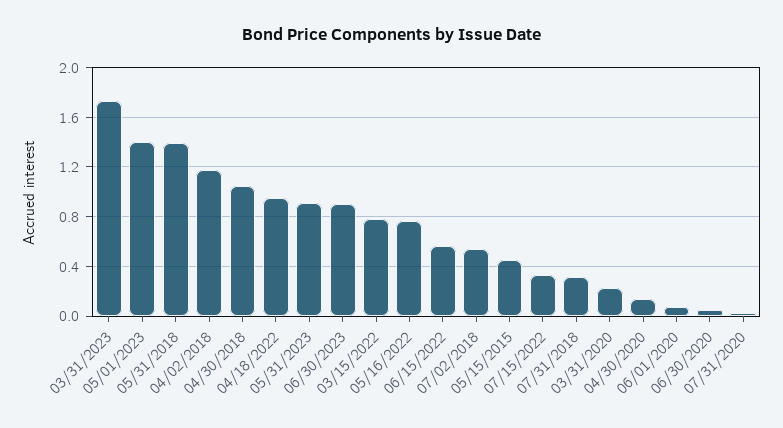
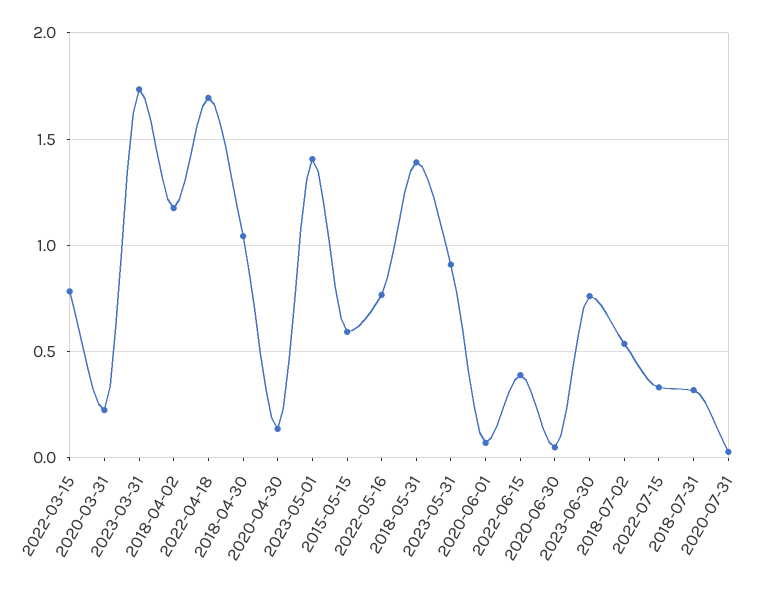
04/18/2022: 0.95 -> 1.7
06/30/2023: 0.9 -> 0.75
06/15/2022: 0.55 -> 0.4
05/15/2015: 0.45 -> 0.6

